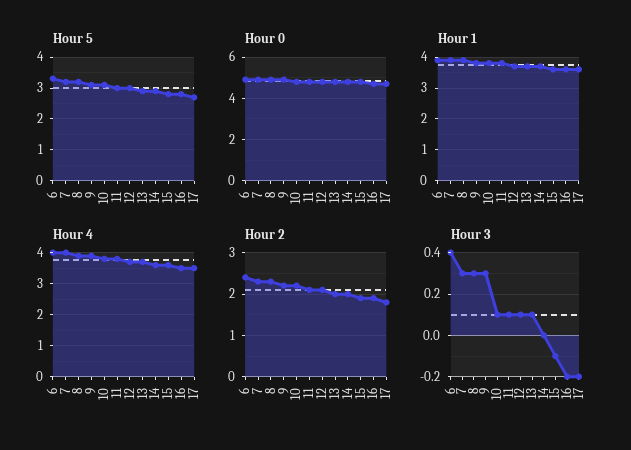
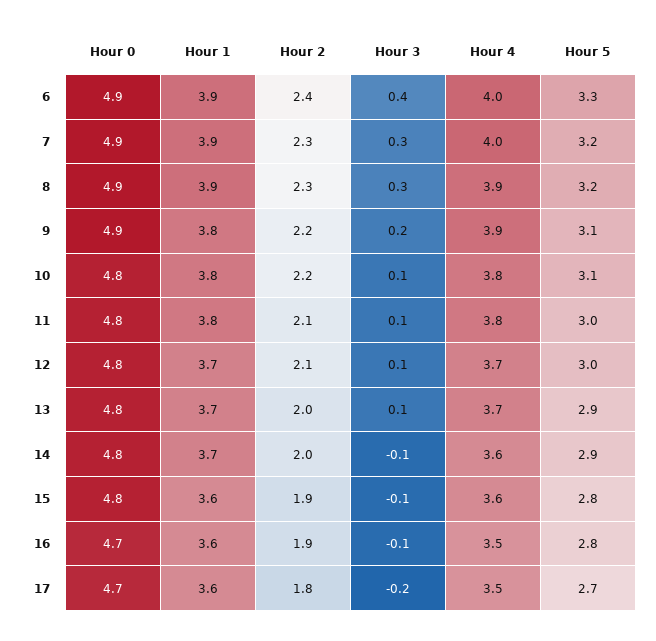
Hour 3, 9: 0.3 -> 0.2
Hour 3, 14: 0 -> -0.1
Hour 3, 16: -0.2 -> -0.1

